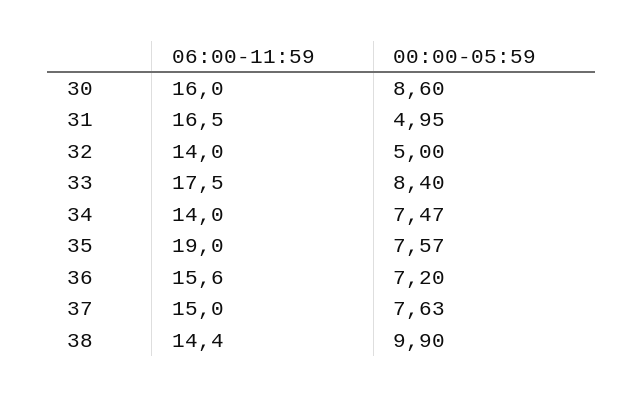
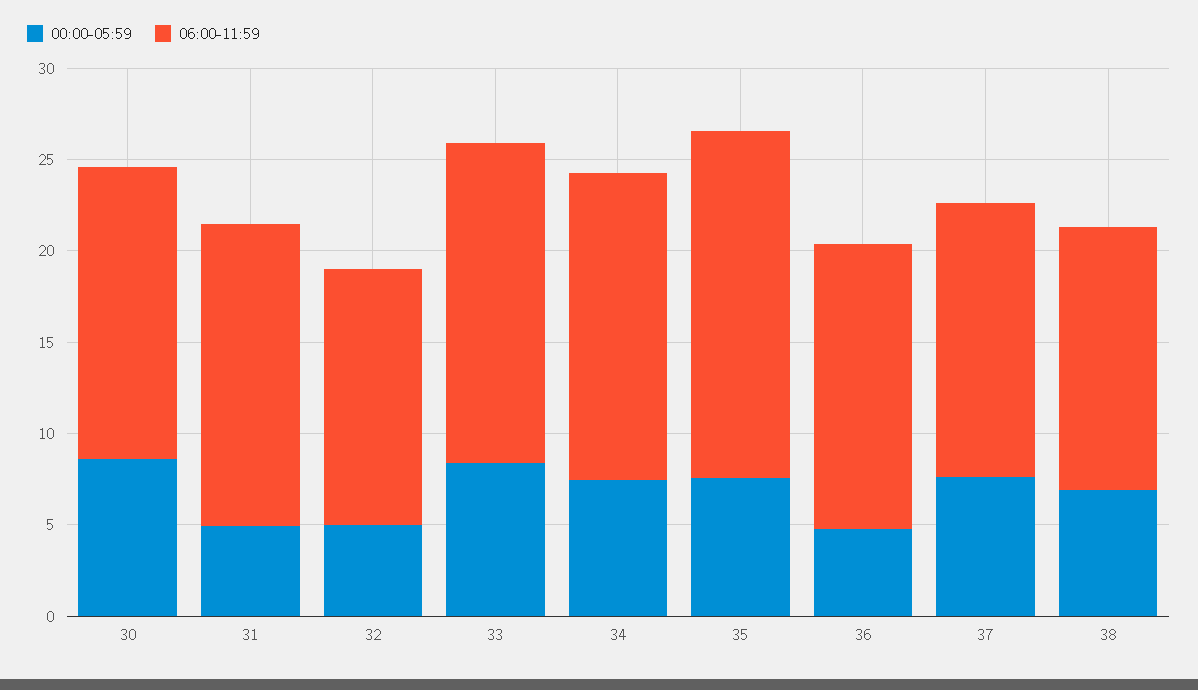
06:00-11:59, 34: 14 -> 17
00:00-05:59, 36: 7.2 -> 5
00:00-05:59, 38: 9.9 -> 7

